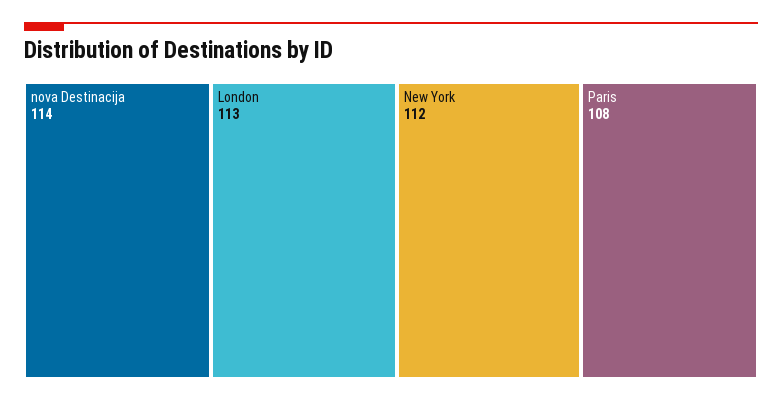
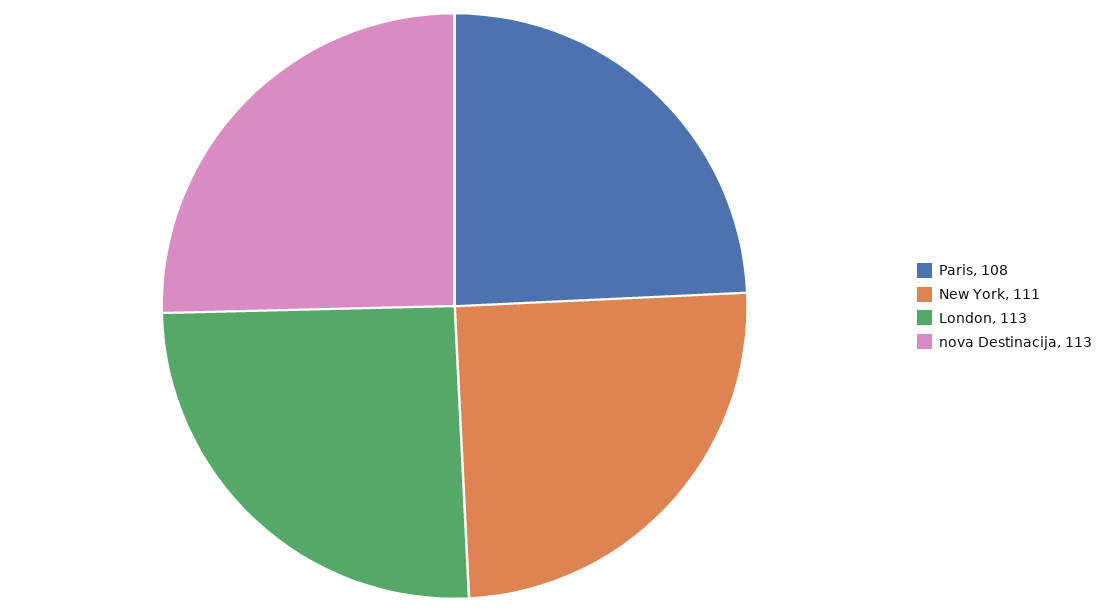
nova Destinacija: 114 -> 113
New York: 112 -> 111

